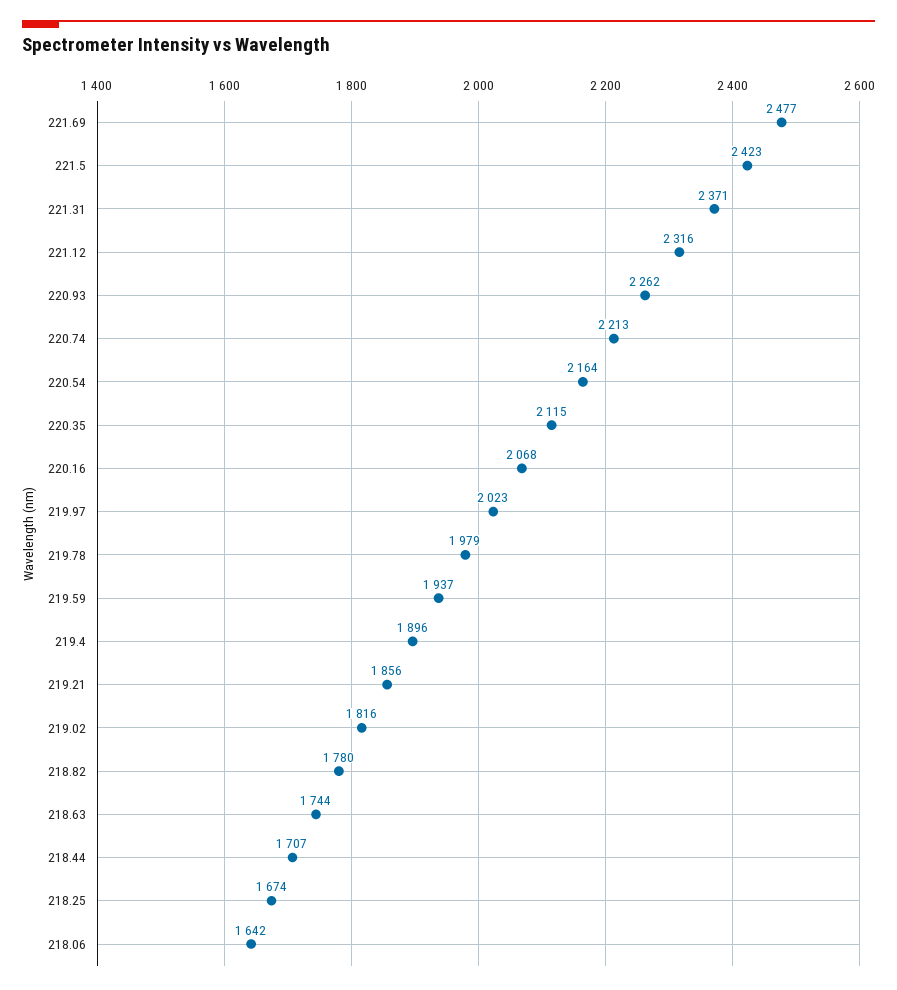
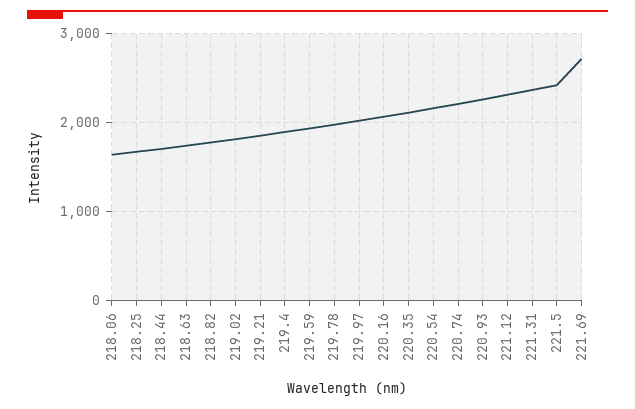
221.69: 2477 -> 2700

